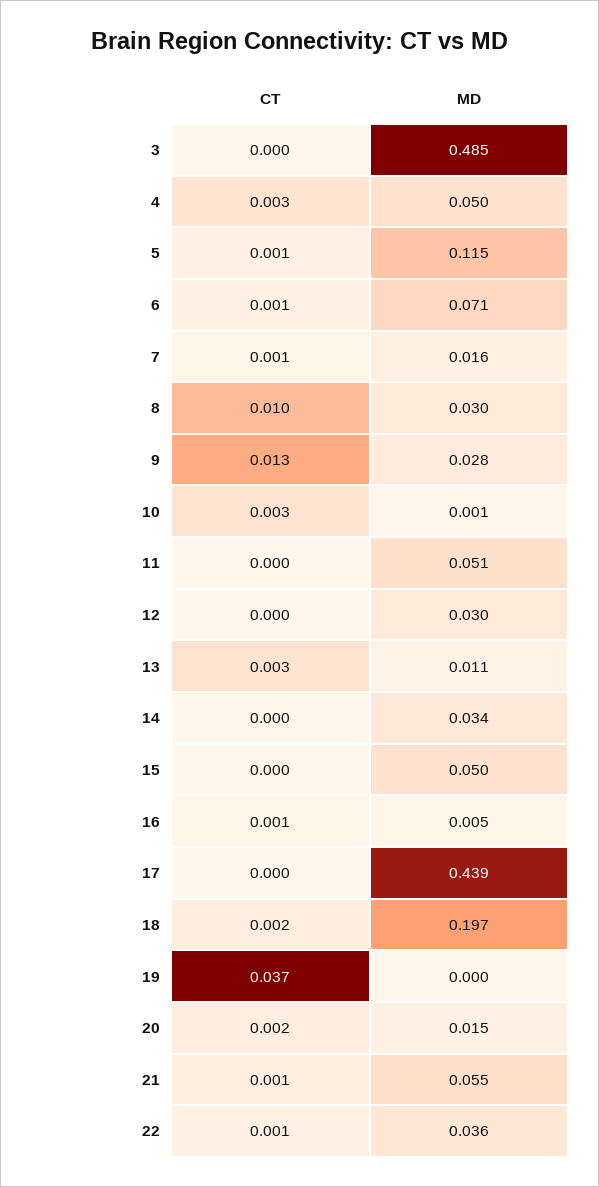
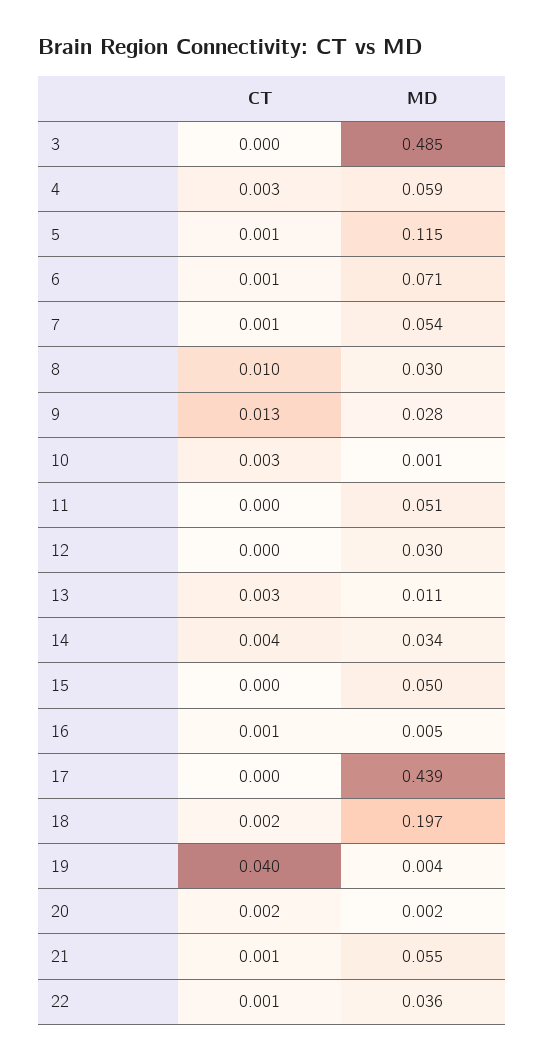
MD, 4: 0.05 -> 0.059
MD, 7: 0.016 -> 0.054
CT, 14: 0 -> 0.004
CT, 19: 0.037 -> 0.04
MD, 19: 0 -> 0.004
MD, 20: 0.015 -> 0.002

